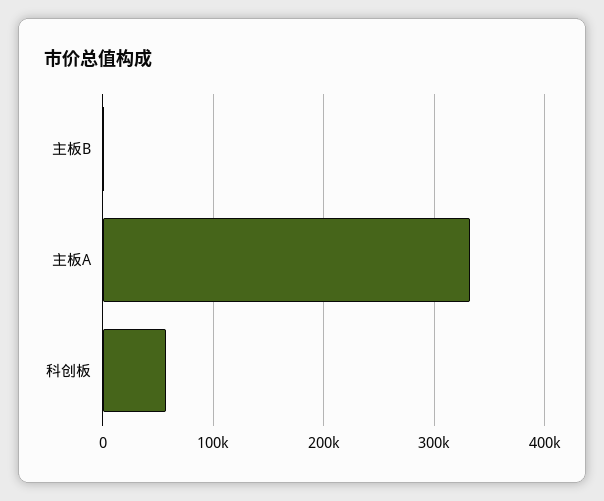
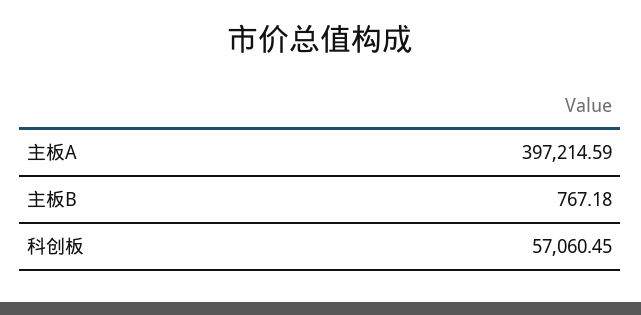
主板A: 330000 -> 397214.59

